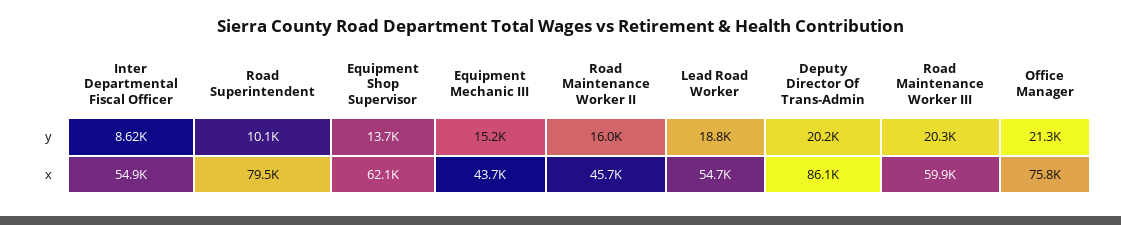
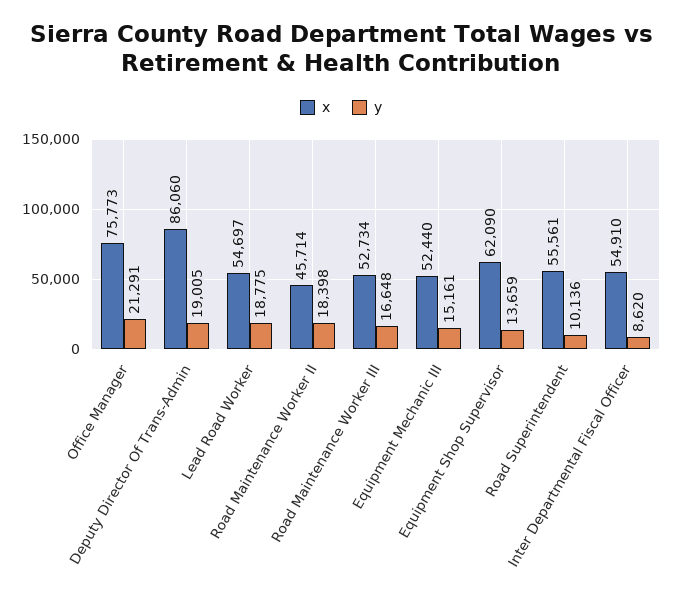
y, Road Maintenance Worker II: 16000 -> 18398
y, Deputy Director Of Trans-Admin: 20200 -> 19005
y, Road Maintenance Worker III: 20300 -> 16648
x, Road Superintendent: 79500 -> 55561
x, Equipment Mechanic III: 43700 -> 52440
x, Road Maintenance Worker III: 59900 -> 52734

